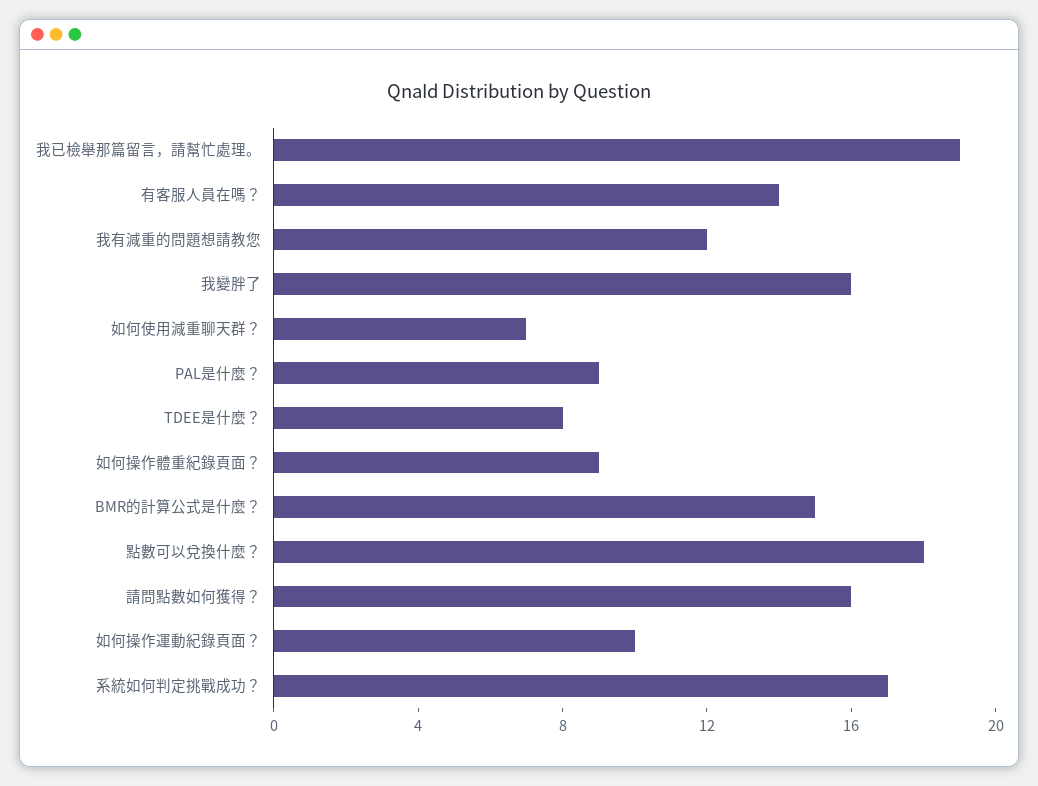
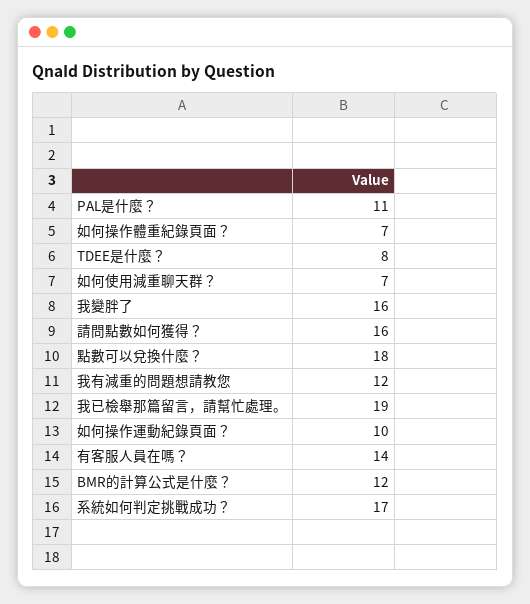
PAL是什麼？: 9 -> 11
如何操作體重紀錄頁面？: 9 -> 7
BMR的計算公式是什麼？: 15 -> 12

